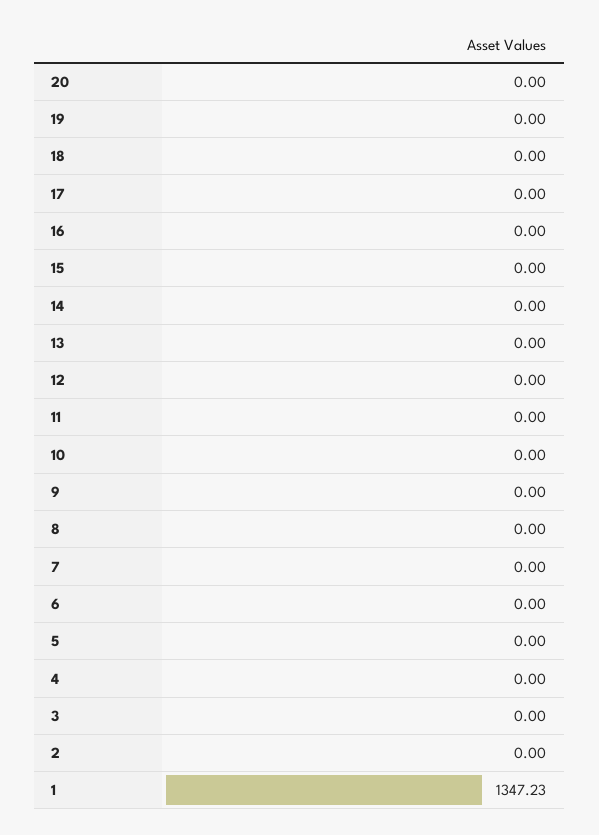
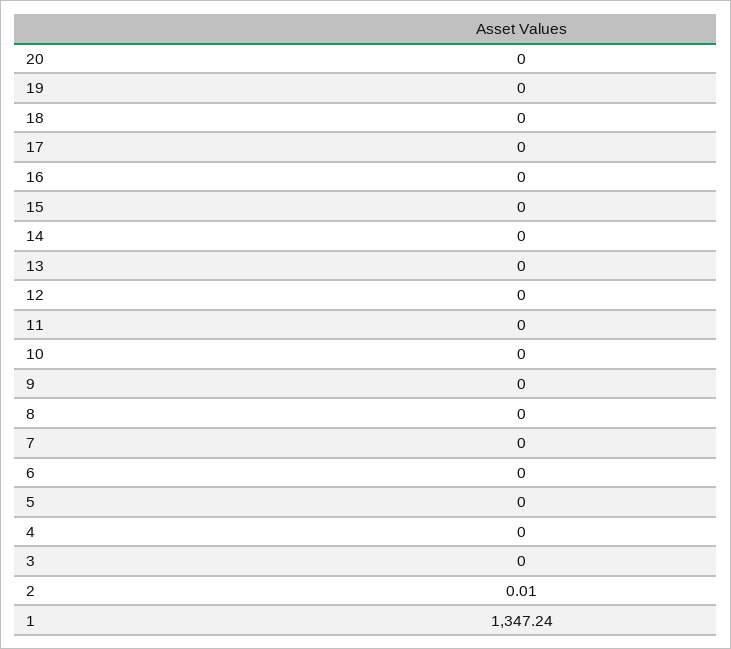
2: 0 -> 0.01
1: 1347.23 -> 1347.24

